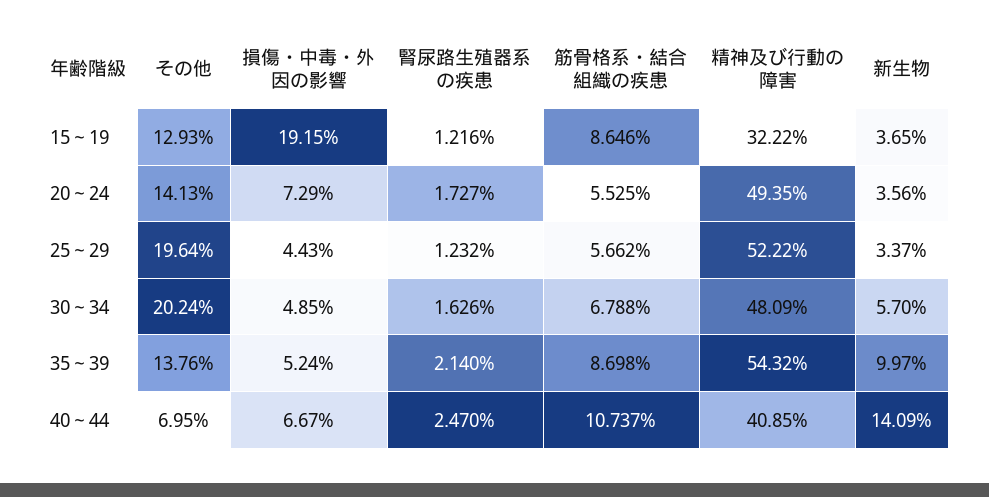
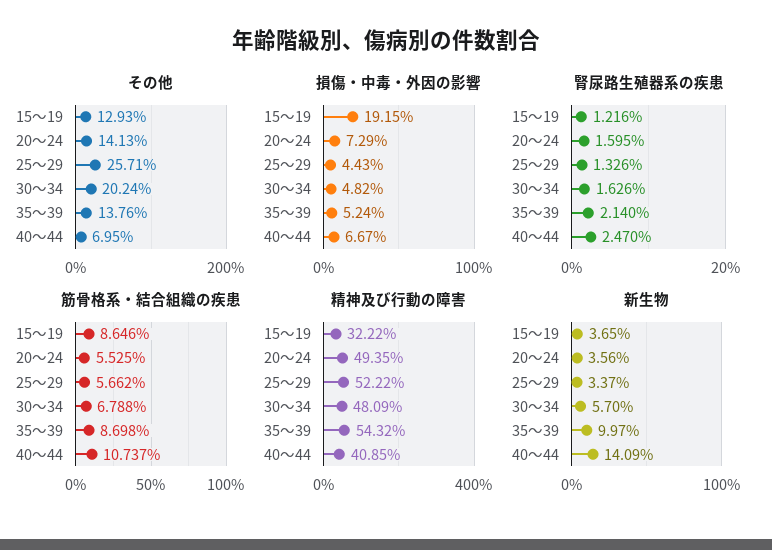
腎尿路生殖器系の疾患, 20～24: 1.727 -> 1.595
その他, 25～29: 19.64 -> 25.71
腎尿路生殖器系の疾患, 25～29: 1.232 -> 1.326
損傷・中毒・外因の影響, 30～34: 4.85 -> 4.82

